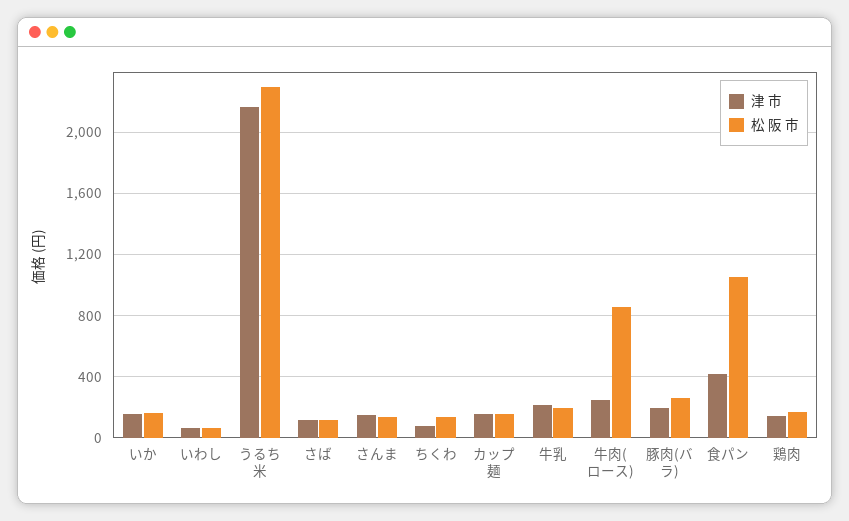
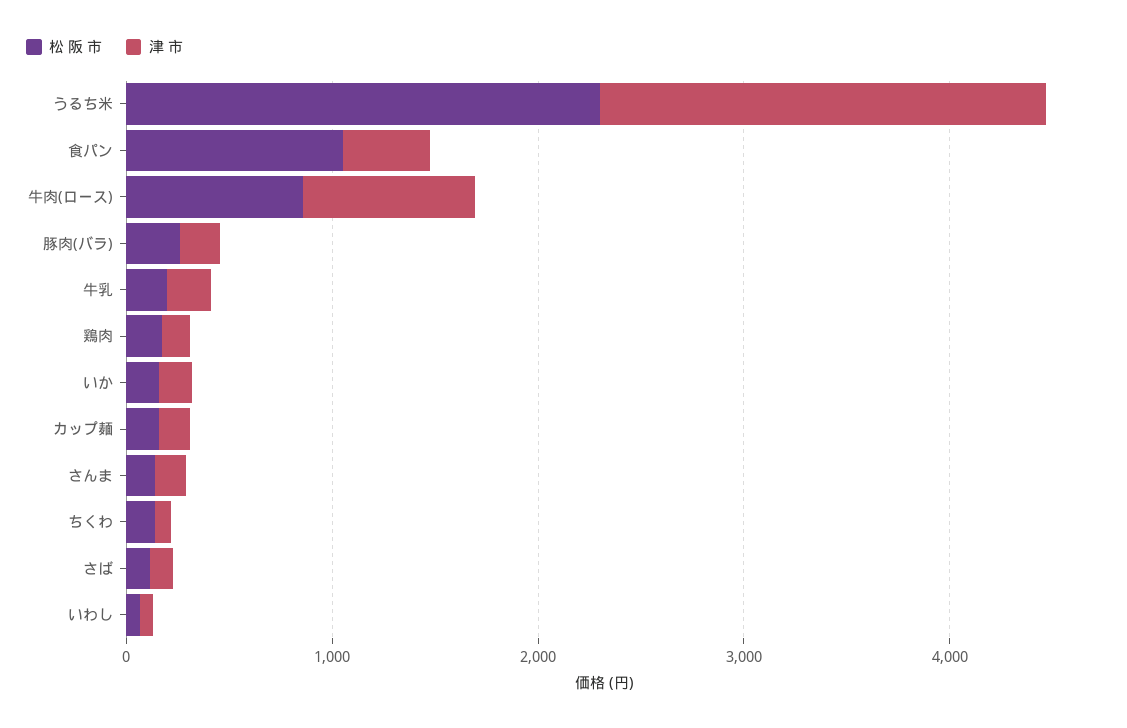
津 市, 牛肉(ロース): 250 -> 800

